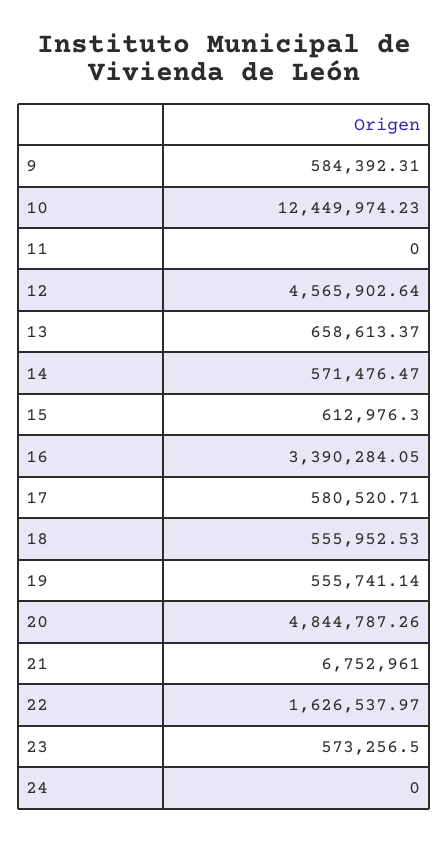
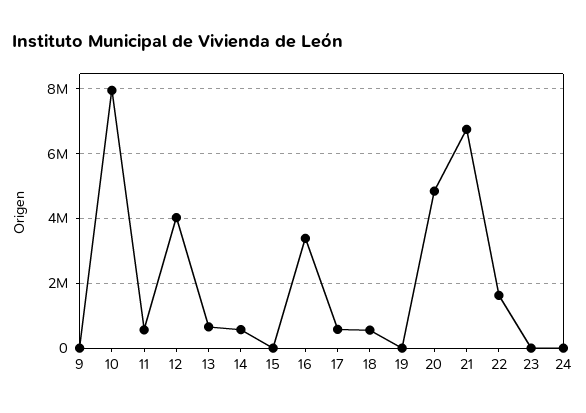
9: 584392.31 -> 0
10: 12449974.23 -> 8000000
11: 0 -> 600000
12: 4565902.64 -> 4000000
15: 612976.3 -> 0
19: 555741.14 -> 0
23: 573256.5 -> 0

